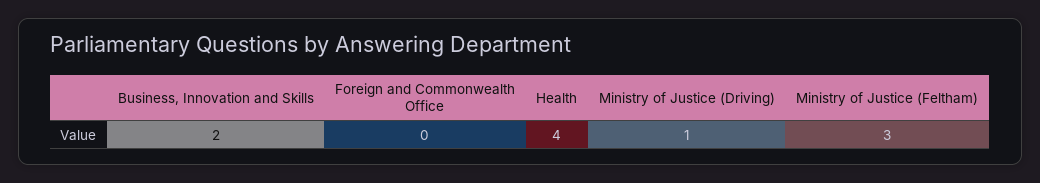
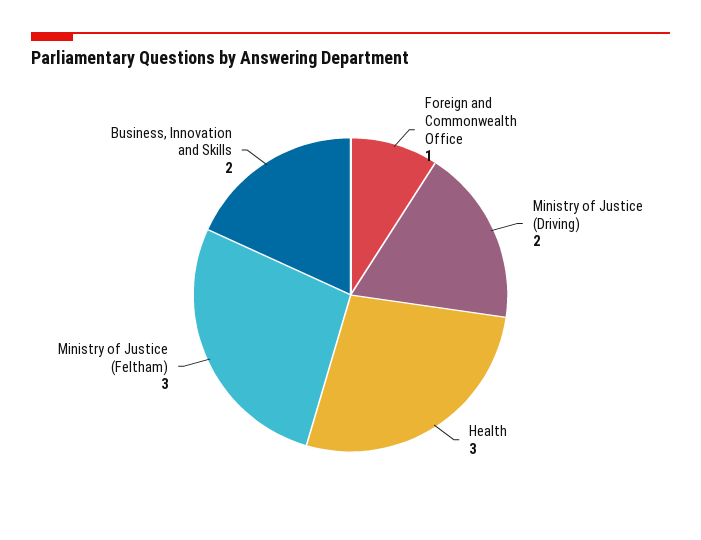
Foreign and Commonwealth Office: 0 -> 1
Health: 4 -> 3
Ministry of Justice (Driving): 1 -> 2

